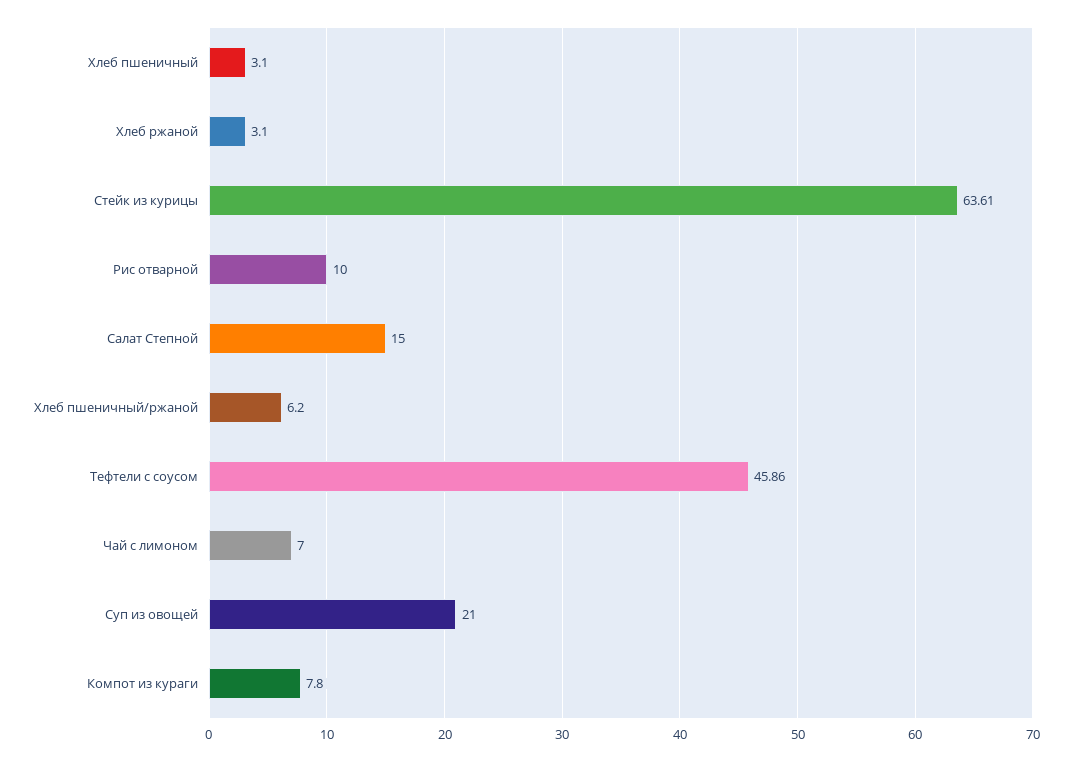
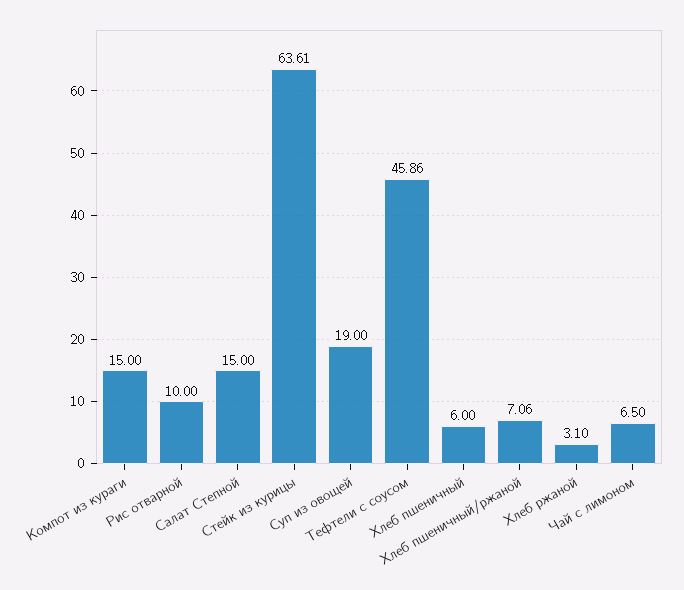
Хлеб пшеничный: 3.1 -> 6
Хлеб пшеничный/ржаной: 6.2 -> 7.06
Чай с лимоном: 7 -> 6.5
Суп из овощей: 21 -> 19
Компот из кураги: 7.8 -> 15

